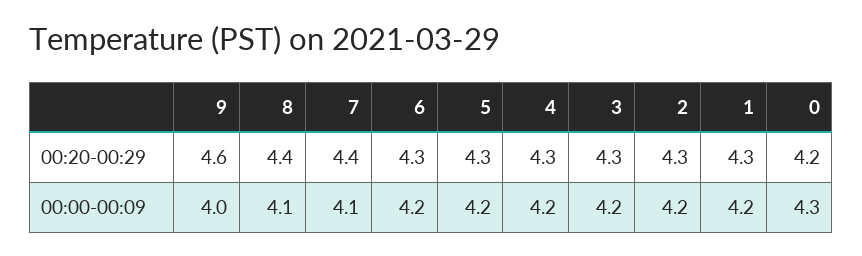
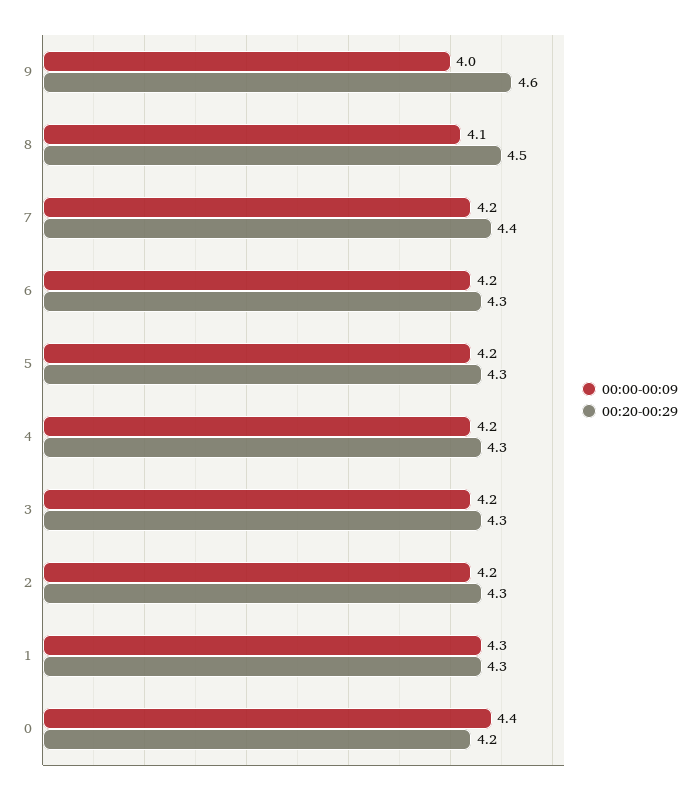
00:20-00:29, 8: 4.4 -> 4.5
00:00-00:09, 7: 4.1 -> 4.2
00:00-00:09, 1: 4.2 -> 4.3
00:00-00:09, 0: 4.3 -> 4.4

